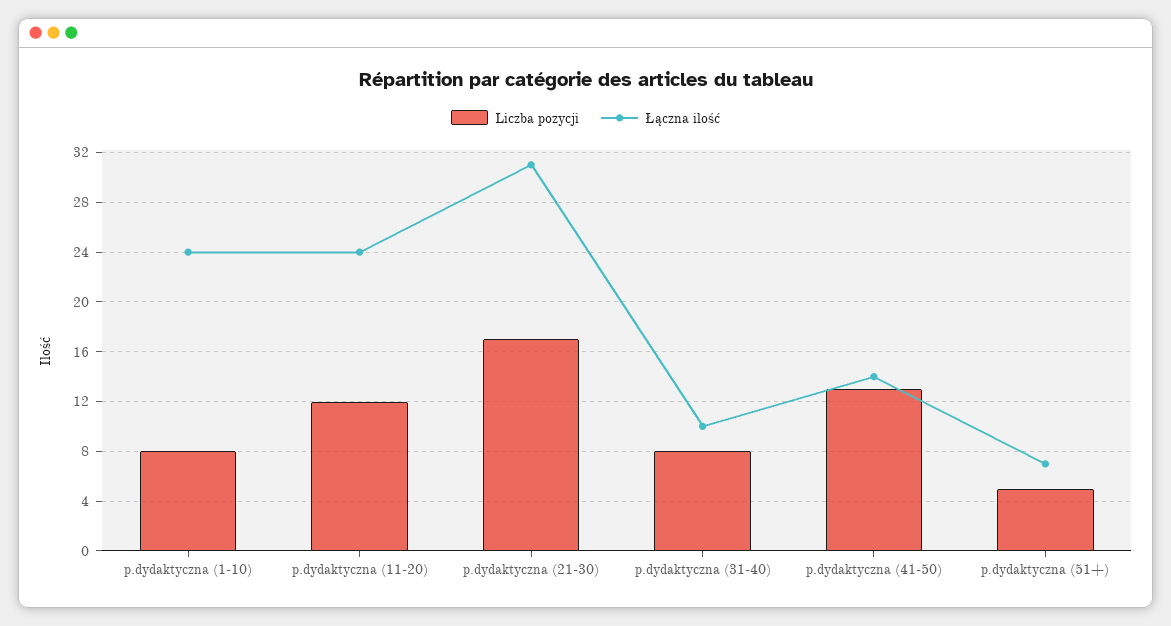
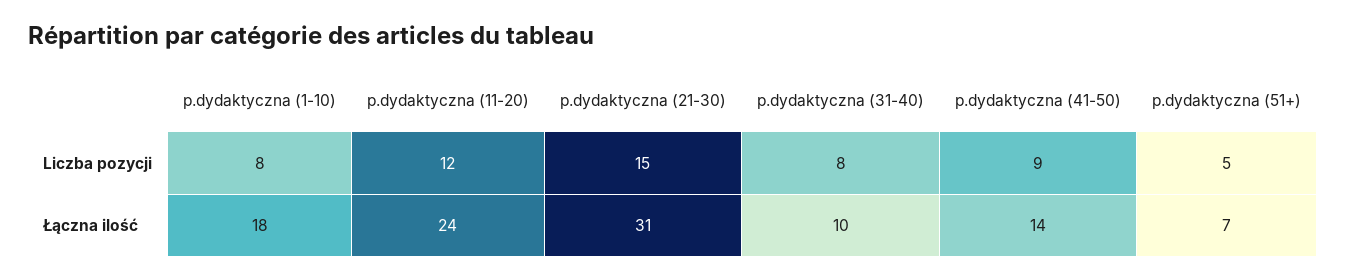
Łączna ilość, p.dydaktyczna (1-10): 24 -> 18
Liczba pozycji, p.dydaktyczna (21-30): 17 -> 15
Liczba pozycji, p.dydaktyczna (41-50): 13 -> 9

